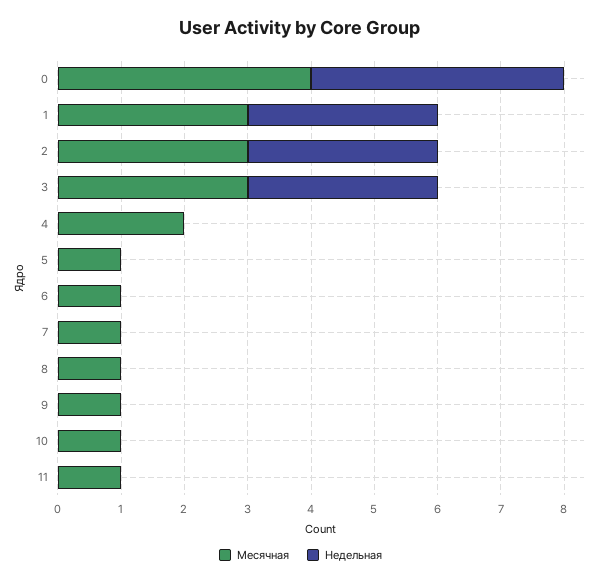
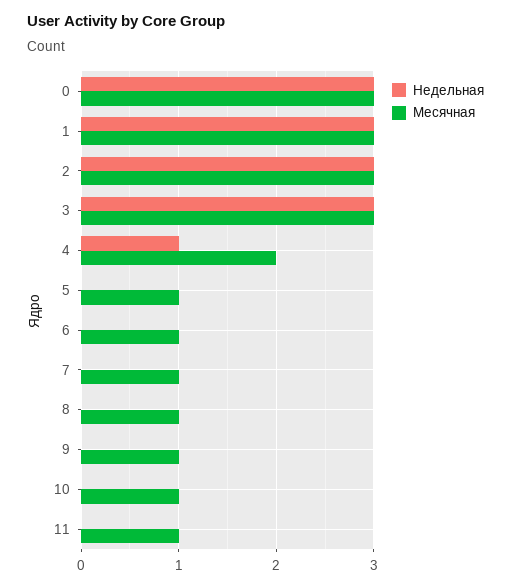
Месячная, 0: 4 -> 3
Недельная, 0: 4 -> 3
Недельная, 4: 0 -> 1

